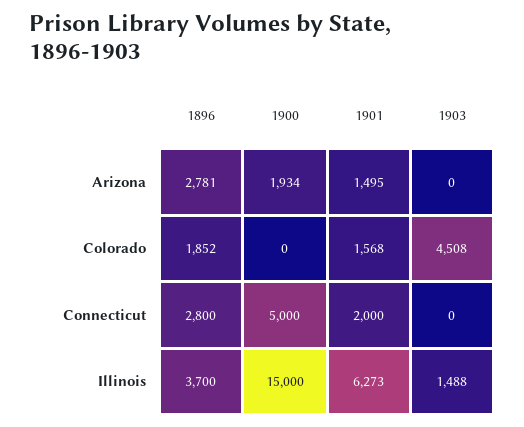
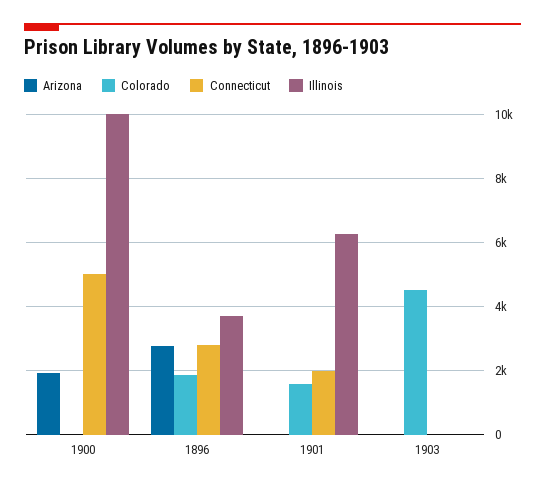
Arizona, 1901: 1495 -> 0
Illinois, 1900: 15000 -> 10000
Illinois, 1903: 1488 -> 0

